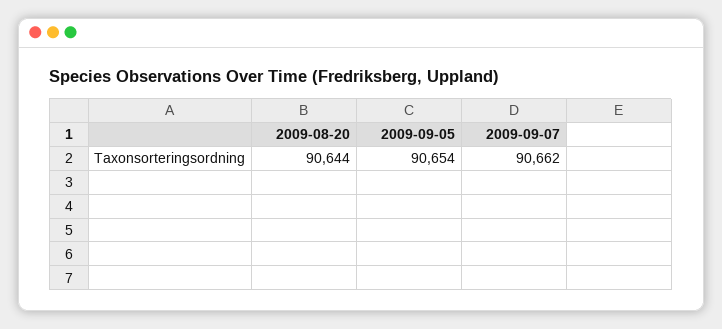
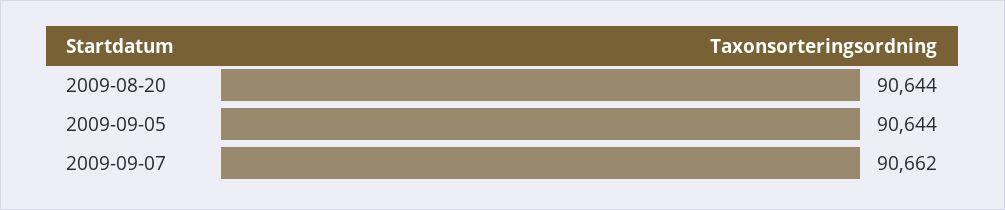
2009-09-05: 90654 -> 90644

